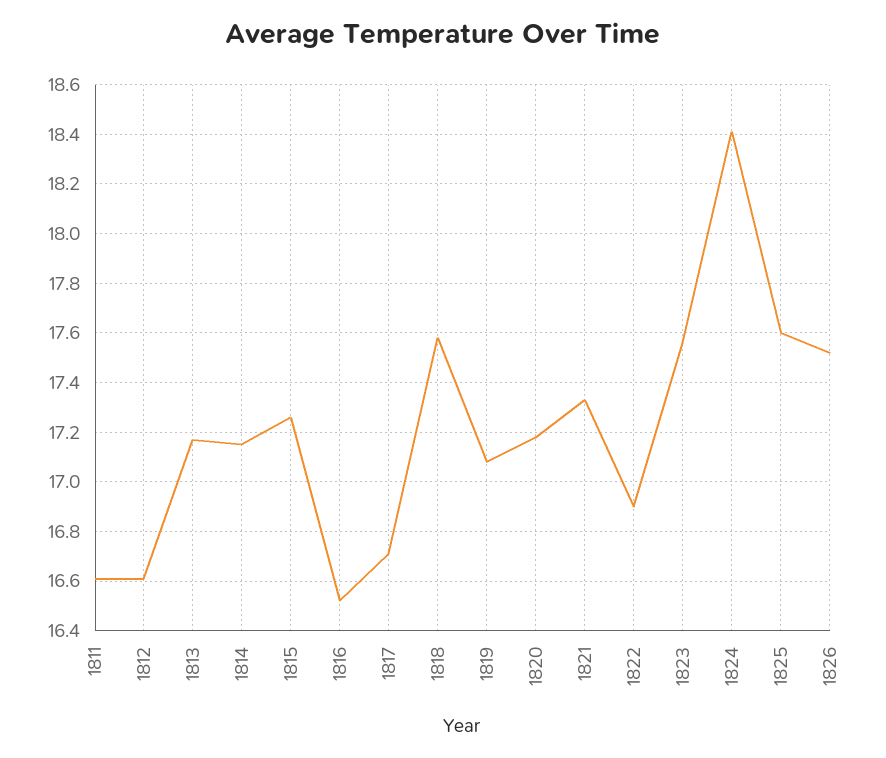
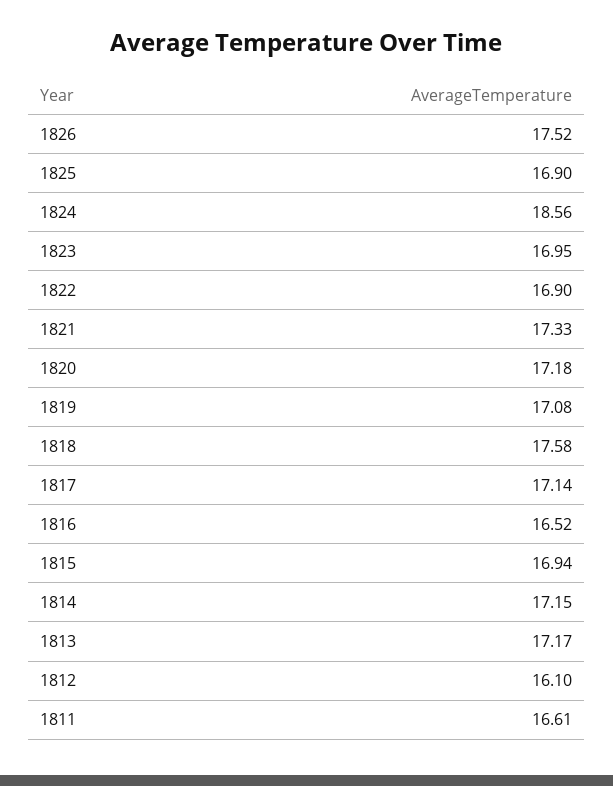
1812: 16.6 -> 16.1
1815: 17.25 -> 16.94
1817: 16.7 -> 17.14
1823: 17.55 -> 16.95
1824: 18.4 -> 18.56
1825: 17.6 -> 16.9

